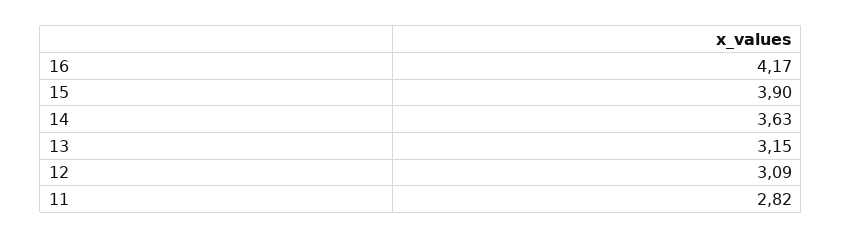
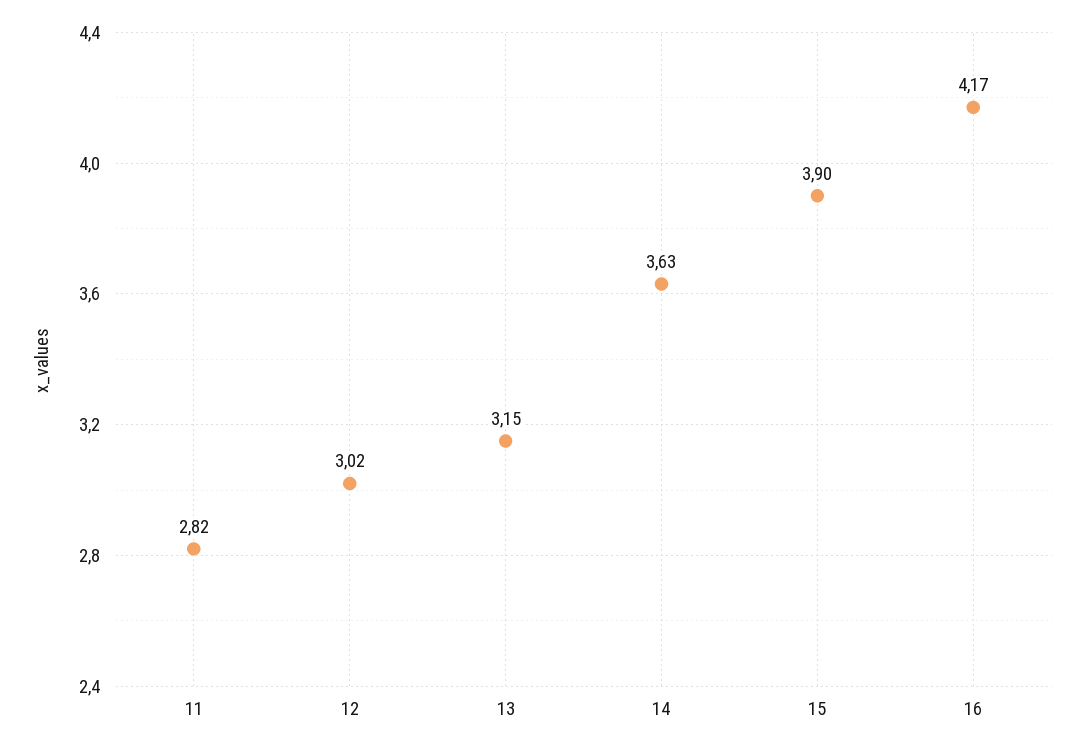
12: 3.09 -> 3.02

